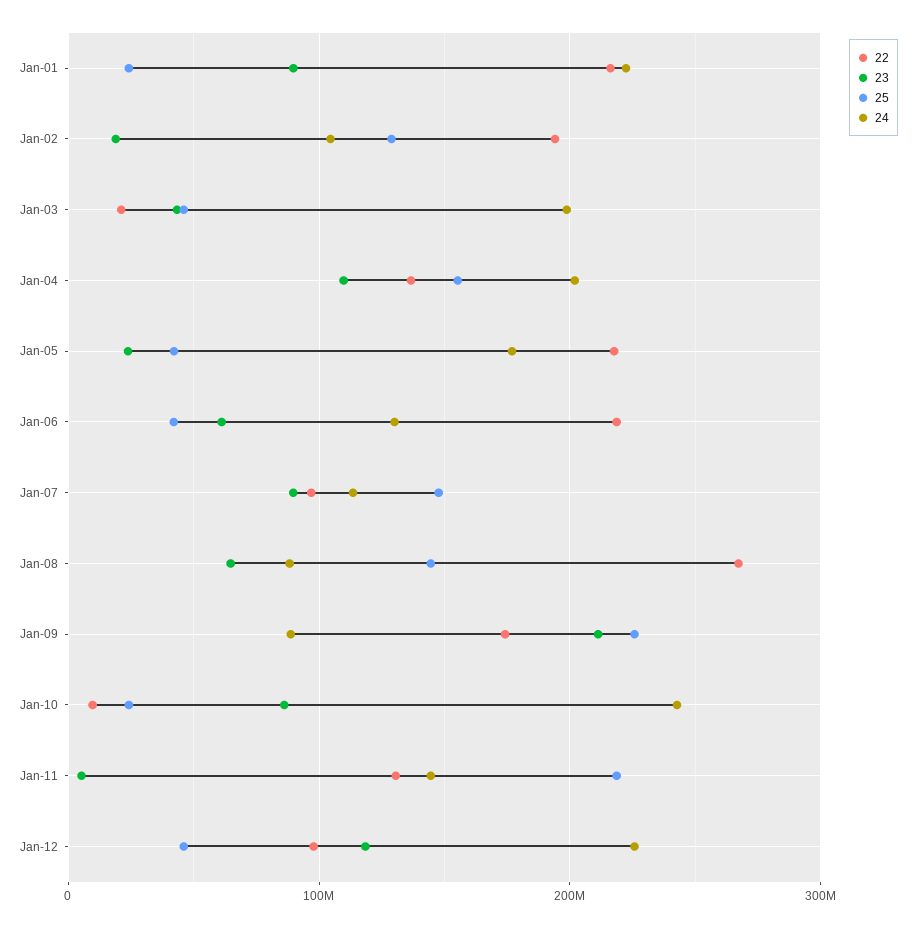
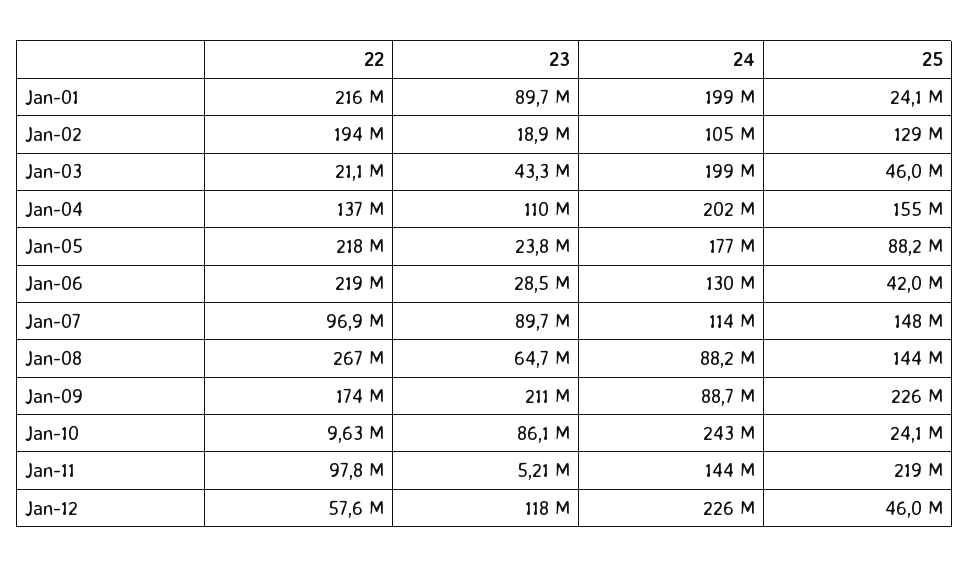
24, Jan-01: 220000000 -> 199000000
25, Jan-05: 40000000 -> 88200000
23, Jan-06: 60000000 -> 28500000
22, Jan-11: 130000000 -> 97800000
22, Jan-12: 100000000 -> 57600000

